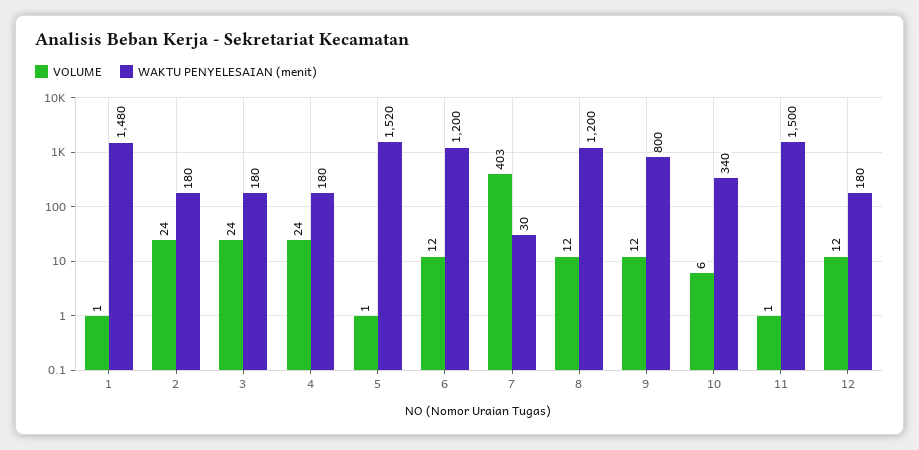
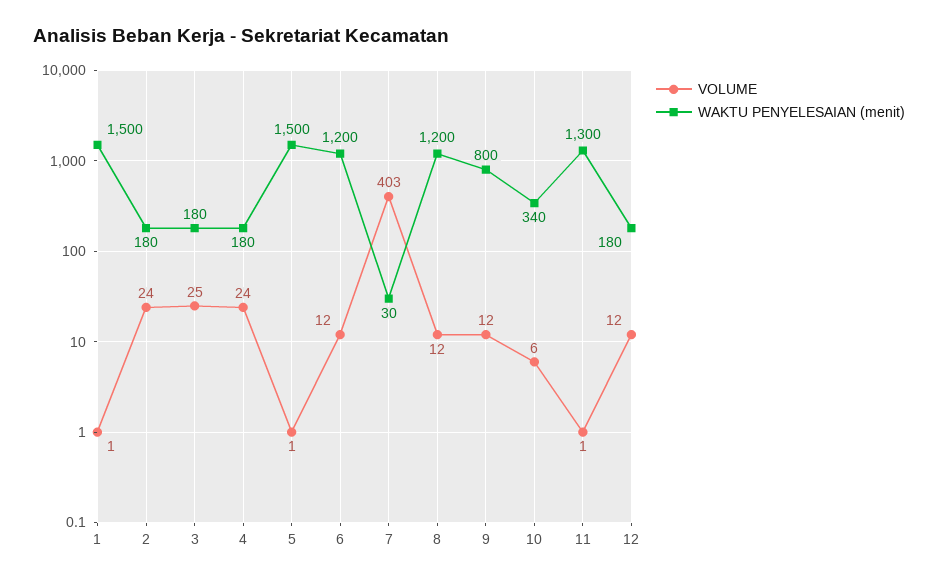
WAKTU PENYELESAIAN (menit), 1: 1480 -> 1500
VOLUME, 3: 24 -> 25
WAKTU PENYELESAIAN (menit), 5: 1520 -> 1500
WAKTU PENYELESAIAN (menit), 11: 1500 -> 1300

